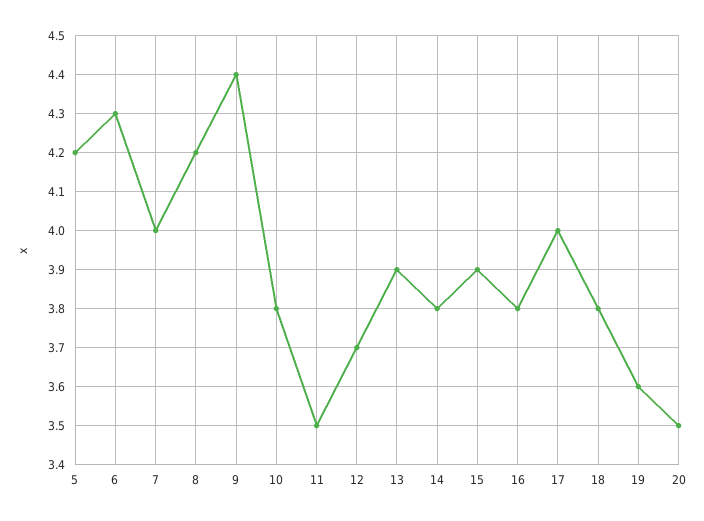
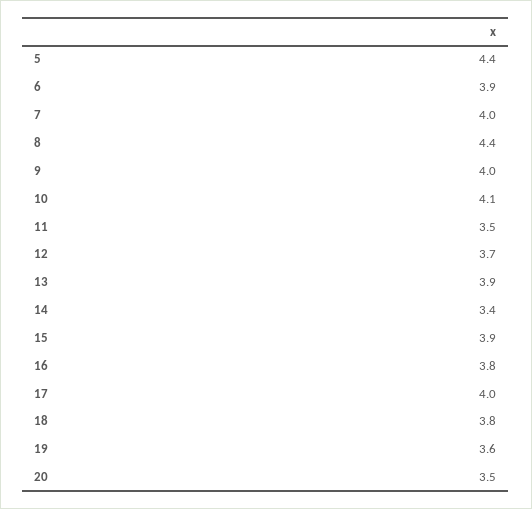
5: 4.2 -> 4.4
6: 4.3 -> 3.9
8: 4.2 -> 4.4
9: 4.4 -> 4
10: 3.8 -> 4.1
14: 3.8 -> 3.4

